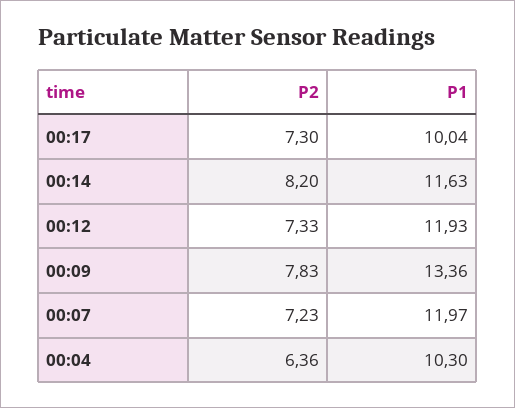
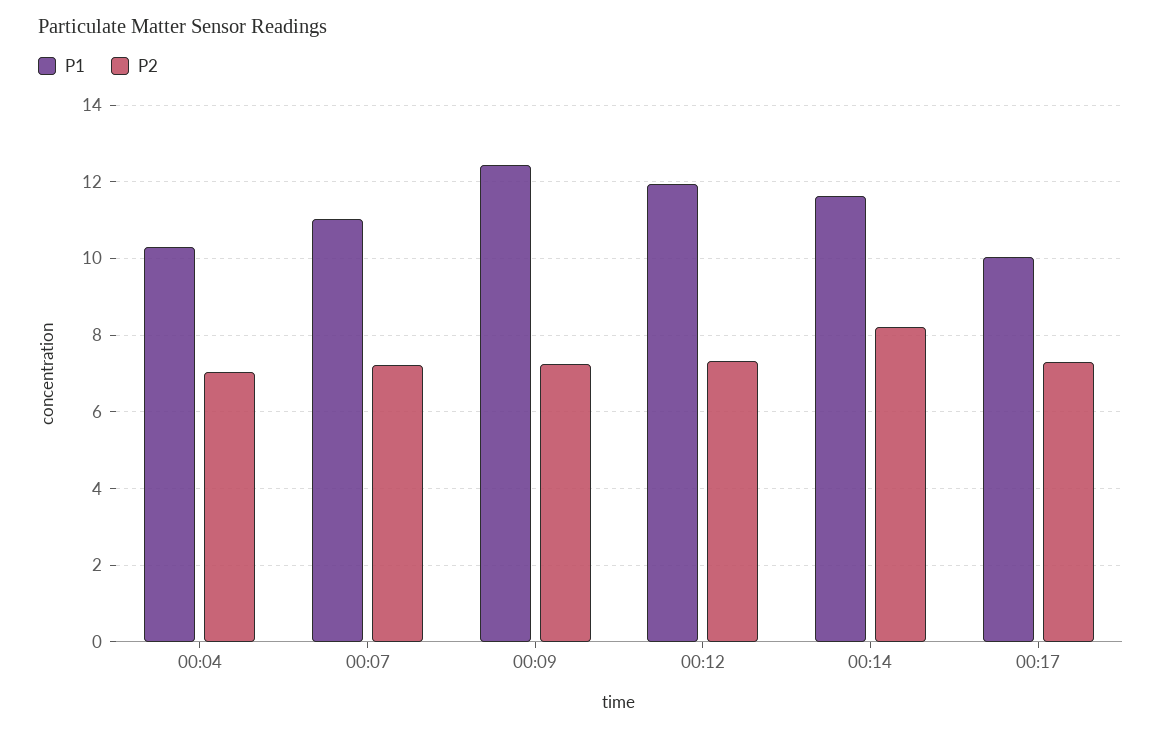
P2, 00:09: 7.83 -> 7.2
P1, 00:09: 13.36 -> 12.4
P1, 00:07: 11.97 -> 11
P2, 00:04: 6.36 -> 7

